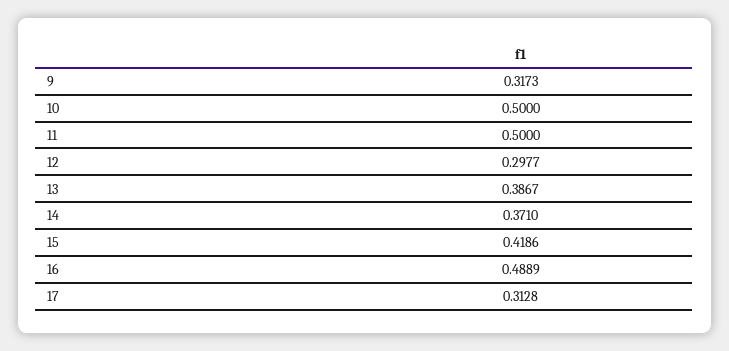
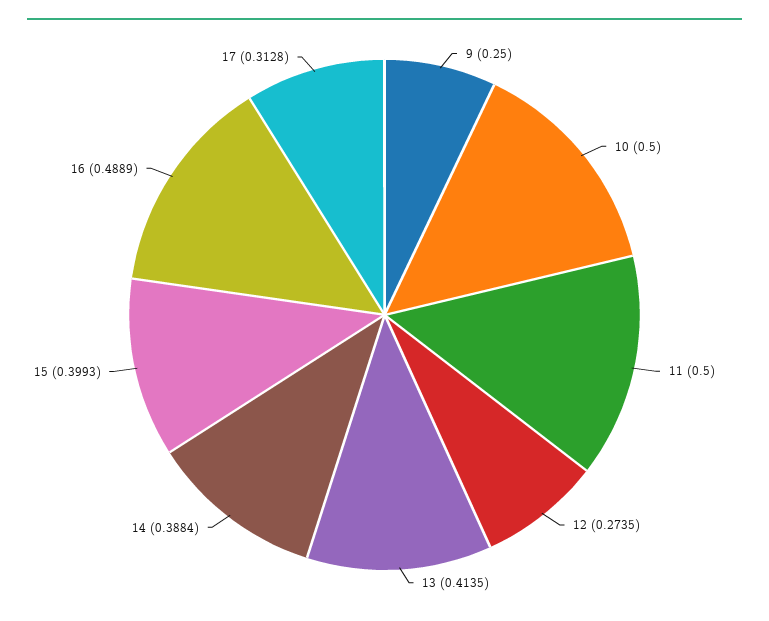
9: 0.3173 -> 0.25
12: 0.2977 -> 0.2735
13: 0.3867 -> 0.4135
14: 0.371 -> 0.3884
15: 0.4186 -> 0.3993

